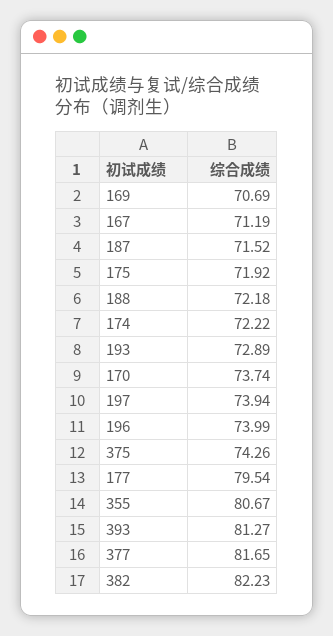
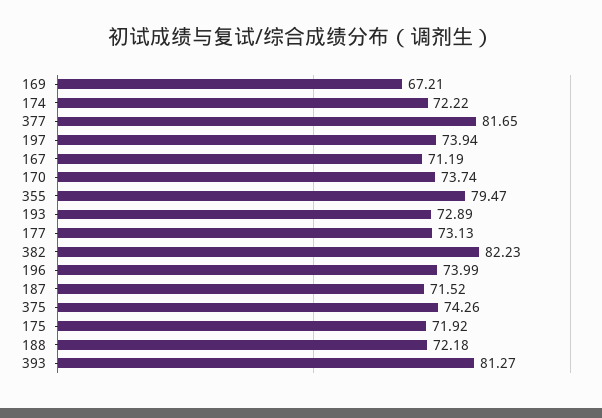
169: 70.69 -> 67.21
177: 79.54 -> 73.13
355: 80.67 -> 79.47

